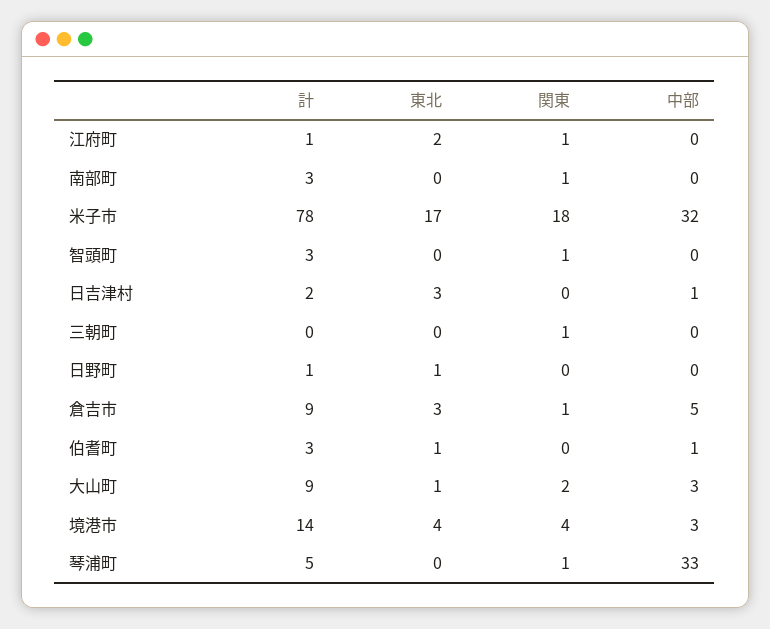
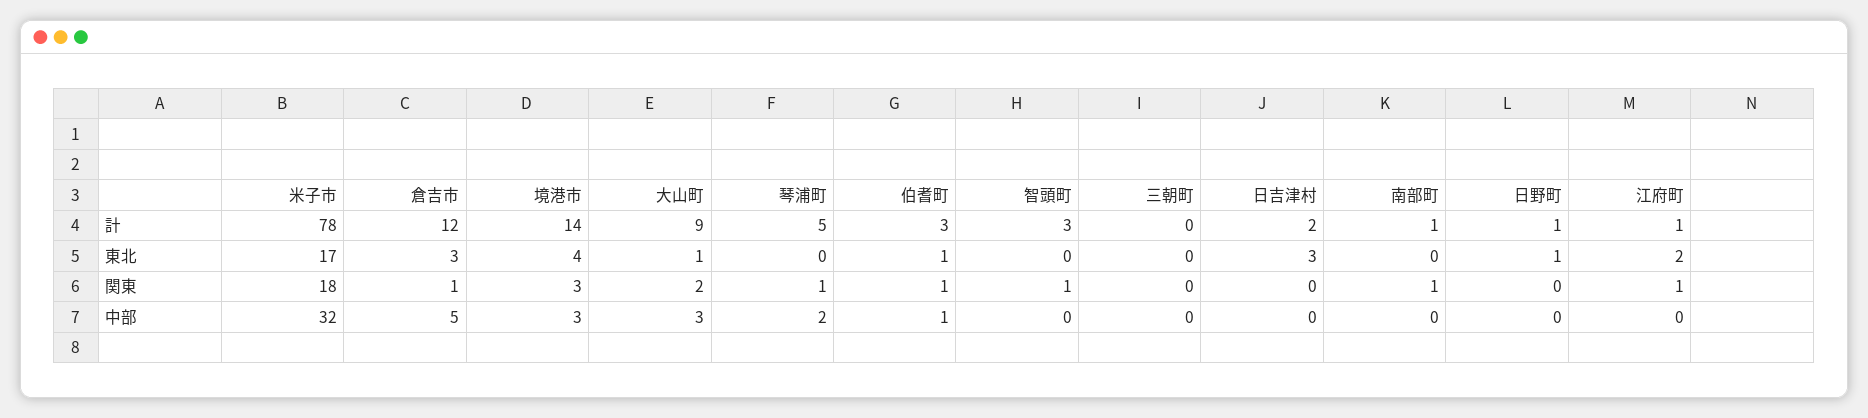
計, 南部町: 3 -> 1
中部, 日吉津村: 1 -> 0
関東, 三朝町: 1 -> 0
計, 倉吉市: 9 -> 12
関東, 伯耆町: 0 -> 1
関東, 境港市: 4 -> 3
中部, 琴浦町: 33 -> 2

